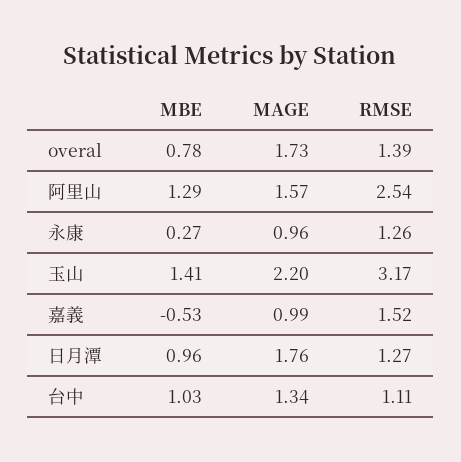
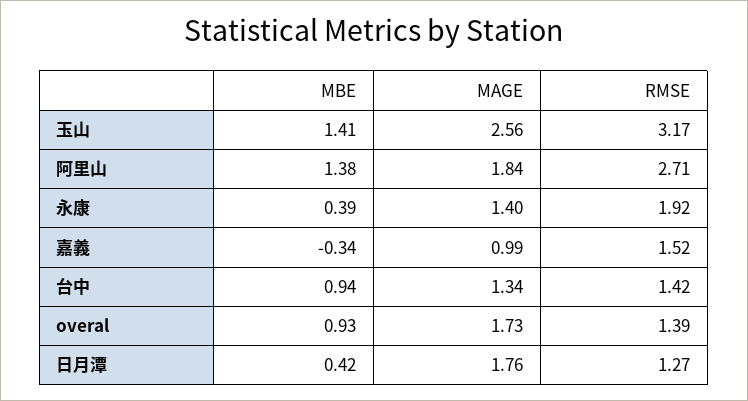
MBE, overal: 0.78 -> 0.93
MBE, 阿里山: 1.29 -> 1.38
MAGE, 阿里山: 1.57 -> 1.84
RMSE, 阿里山: 2.54 -> 2.71
MBE, 永康: 0.27 -> 0.39
MAGE, 永康: 0.96 -> 1.4
RMSE, 永康: 1.26 -> 1.92
MAGE, 玉山: 2.2 -> 2.56
MBE, 嘉義: -0.53 -> -0.34
MBE, 日月潭: 0.96 -> 0.42
MBE, 台中: 1.03 -> 0.94
RMSE, 台中: 1.11 -> 1.42

